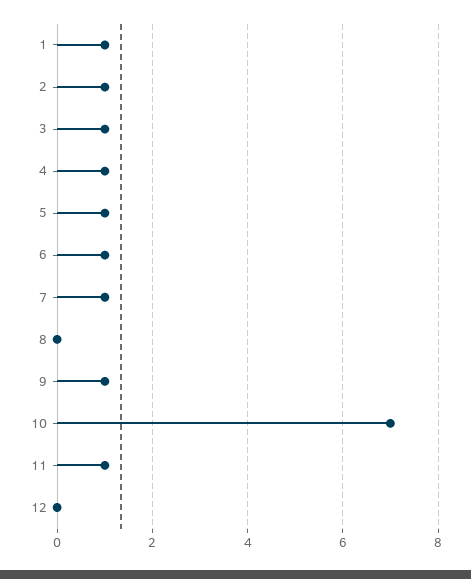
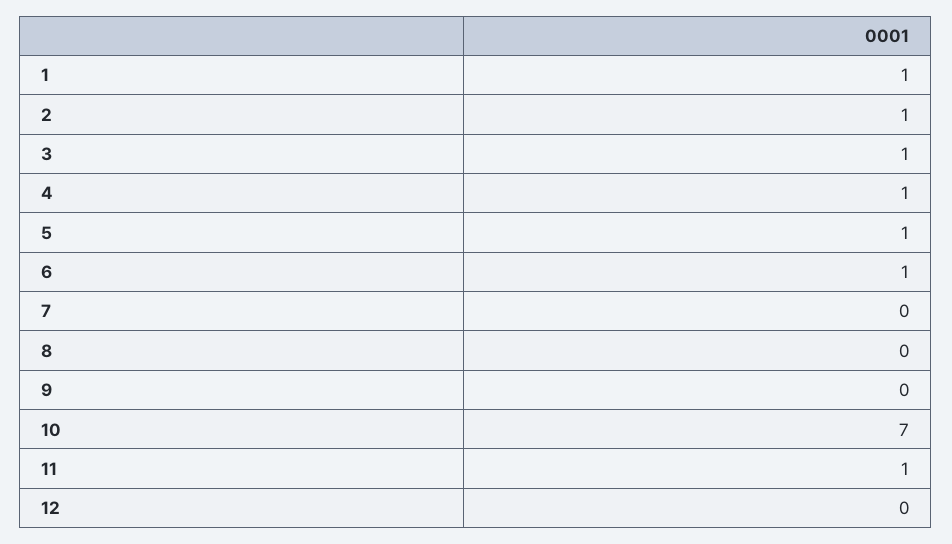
7: 1 -> 0
9: 1 -> 0

